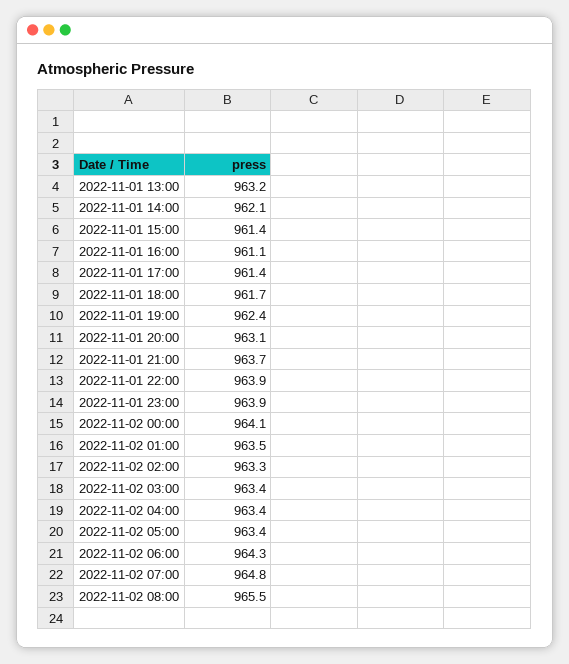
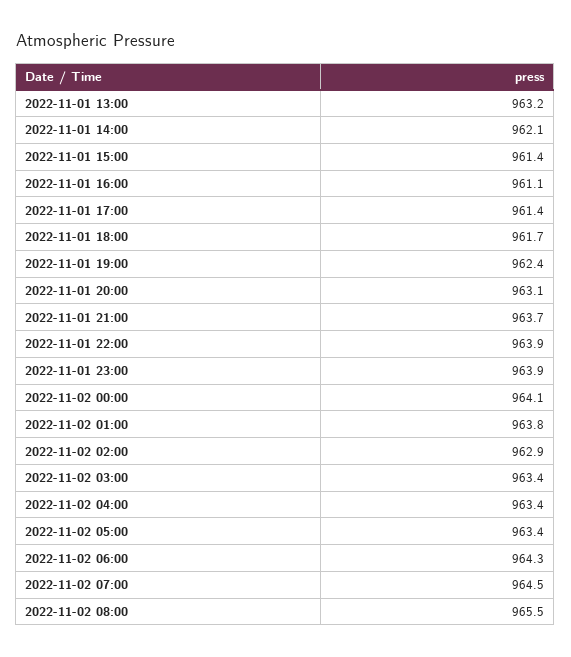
2022-11-02 01:00: 963.5 -> 963.8
2022-11-02 02:00: 963.3 -> 962.9
2022-11-02 07:00: 964.8 -> 964.5

